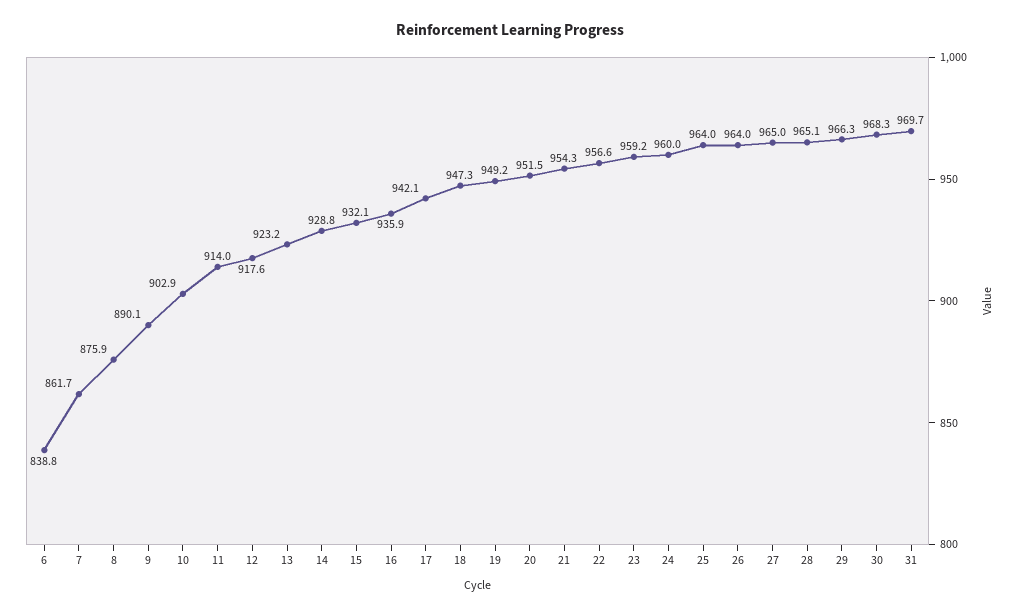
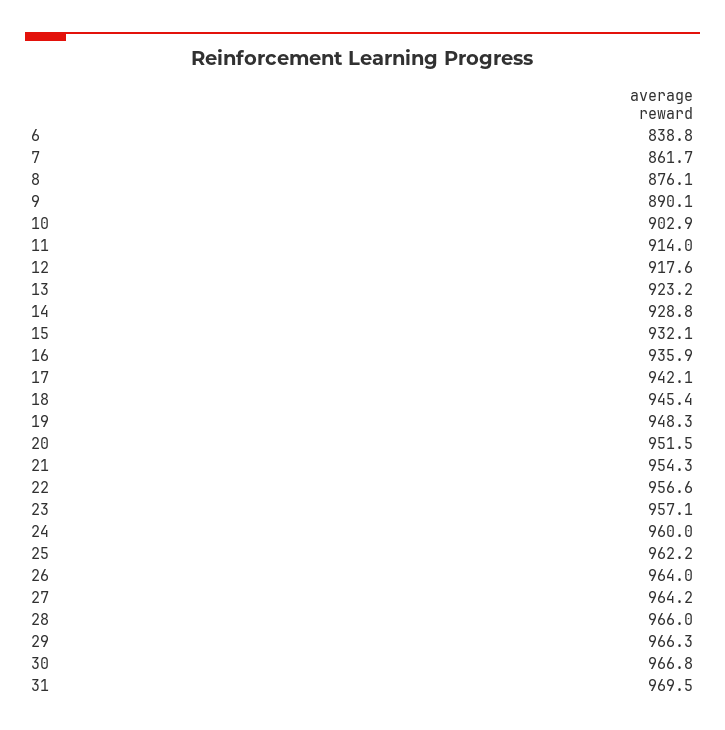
8: 875.9 -> 876.1
18: 947.3 -> 945.4
19: 949.2 -> 948.3
23: 959.2 -> 957.1
25: 964 -> 962.2
27: 965 -> 964.2
28: 965.1 -> 966
30: 968.3 -> 966.8
31: 969.7 -> 969.5

